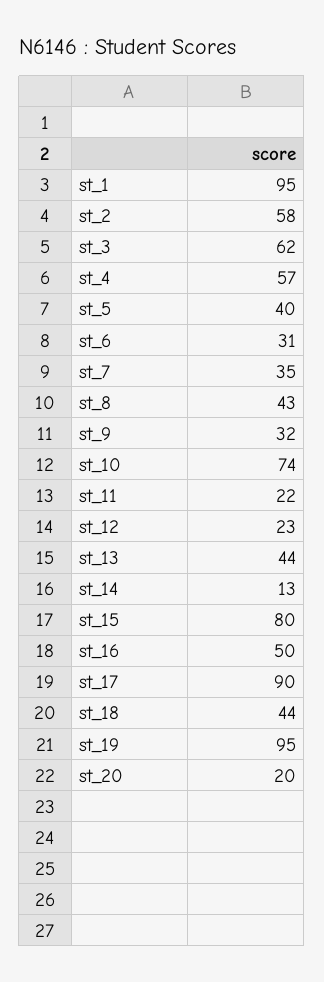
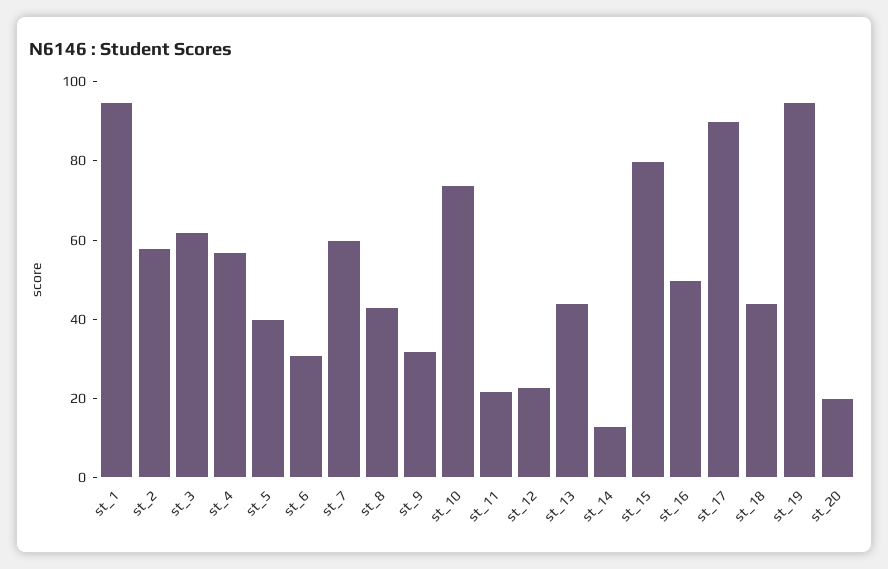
st_7: 35 -> 60

